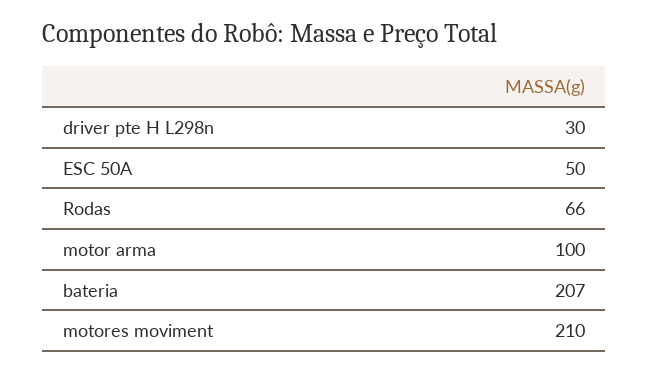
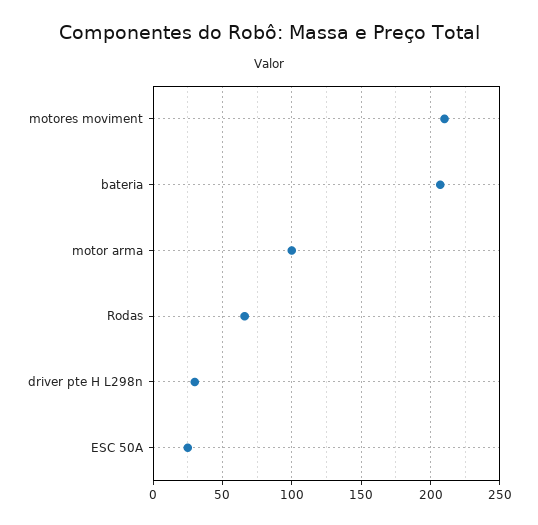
ESC 50A: 50 -> 25

